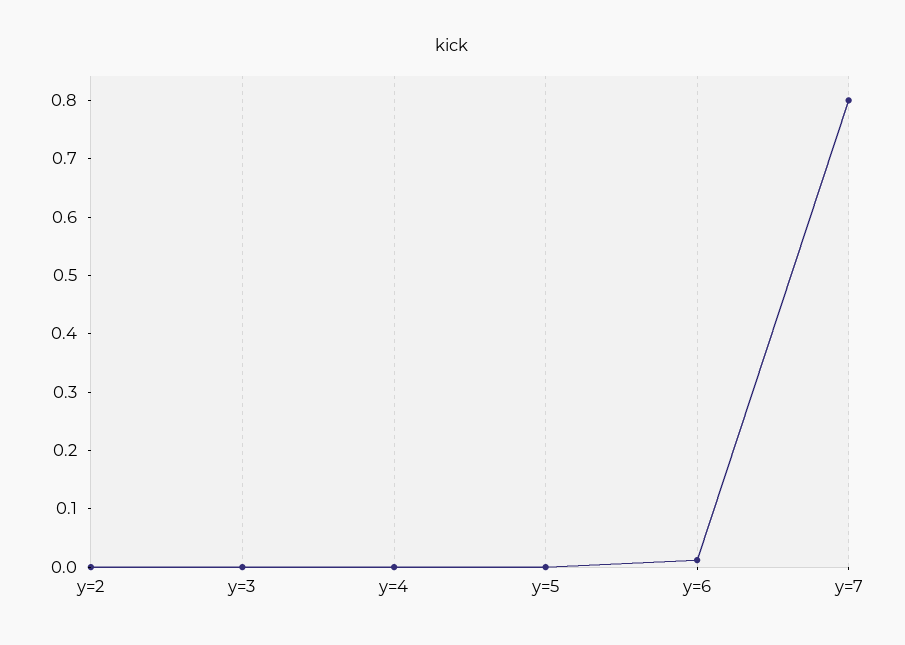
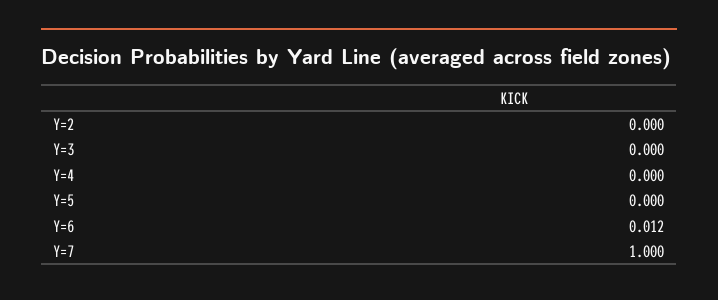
y=7: 0.8 -> 1

